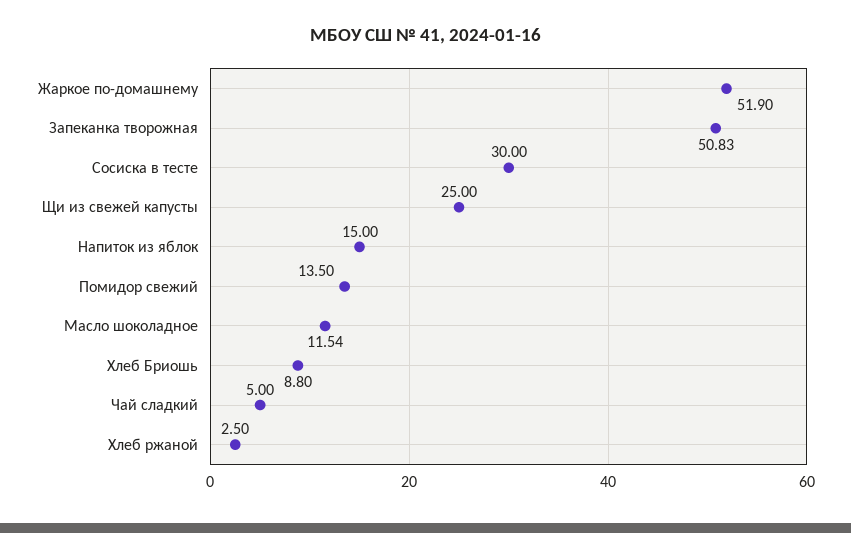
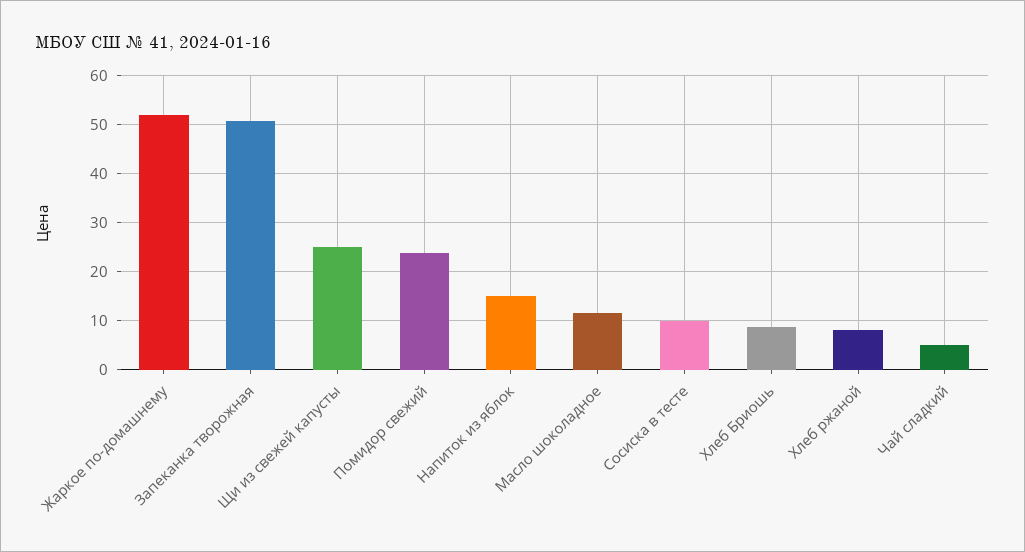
Сосиска в тесте: 30 -> 10
Помидор свежий: 13.5 -> 24
Хлеб ржаной: 2.5 -> 8

